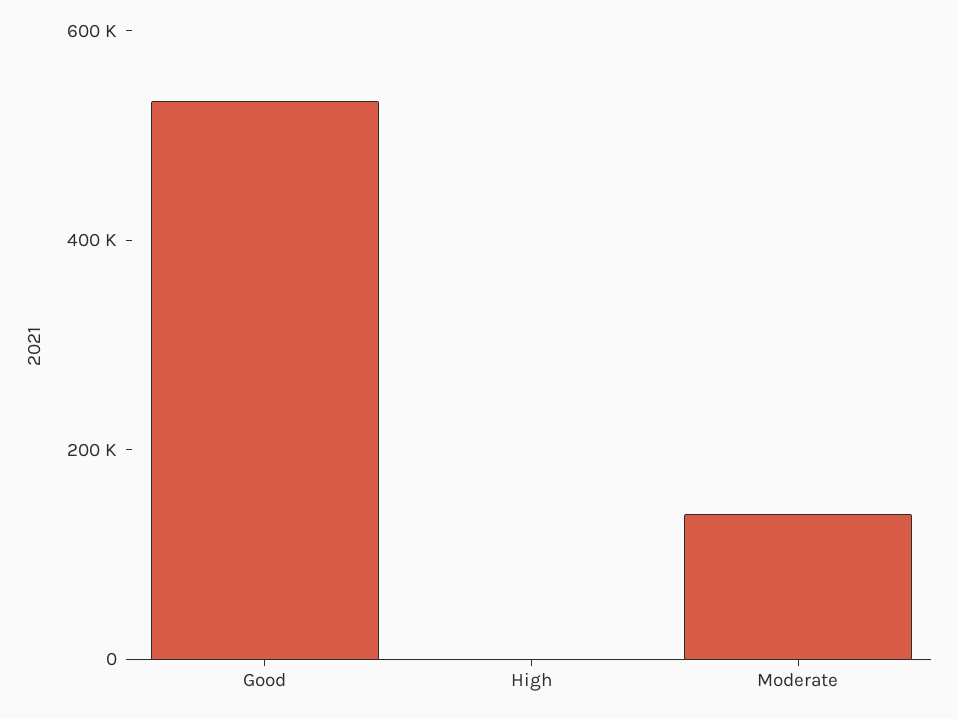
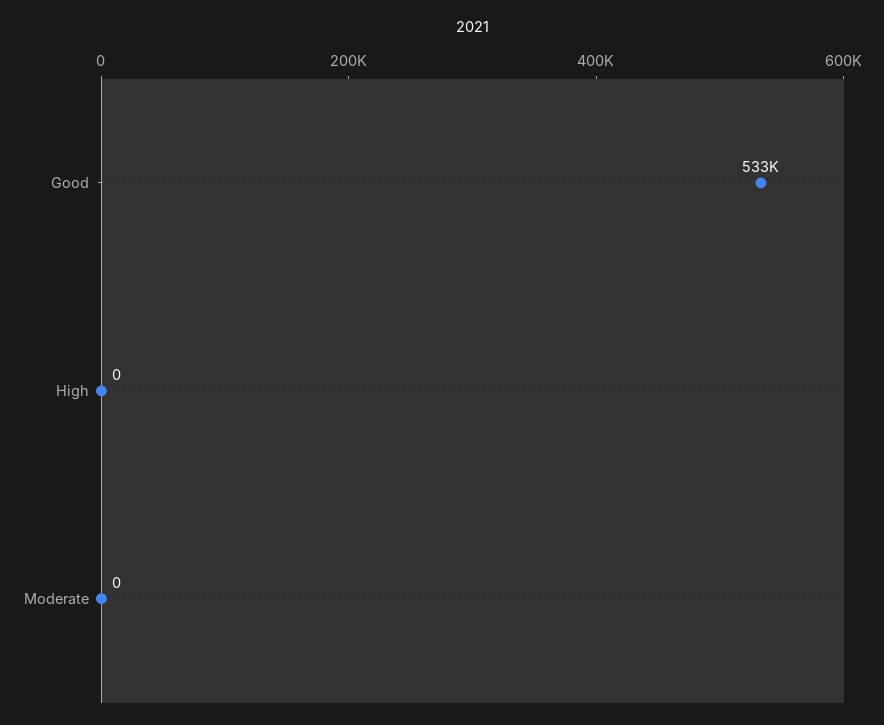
Moderate: 150000 -> 0

